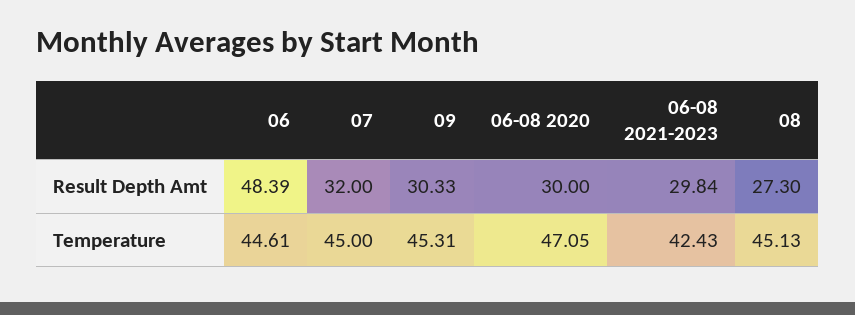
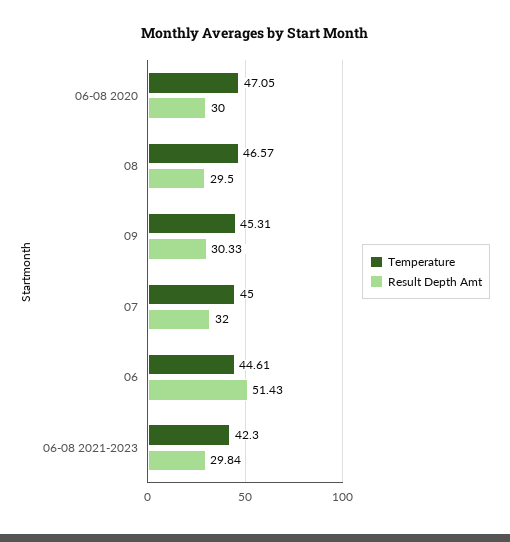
Result Depth Amt, 06: 48.39 -> 51.43
Result Depth Amt, 08: 27.3 -> 29.5
Temperature, 06-08 2021-2023: 42.43 -> 42.3
Temperature, 08: 45.13 -> 46.57

